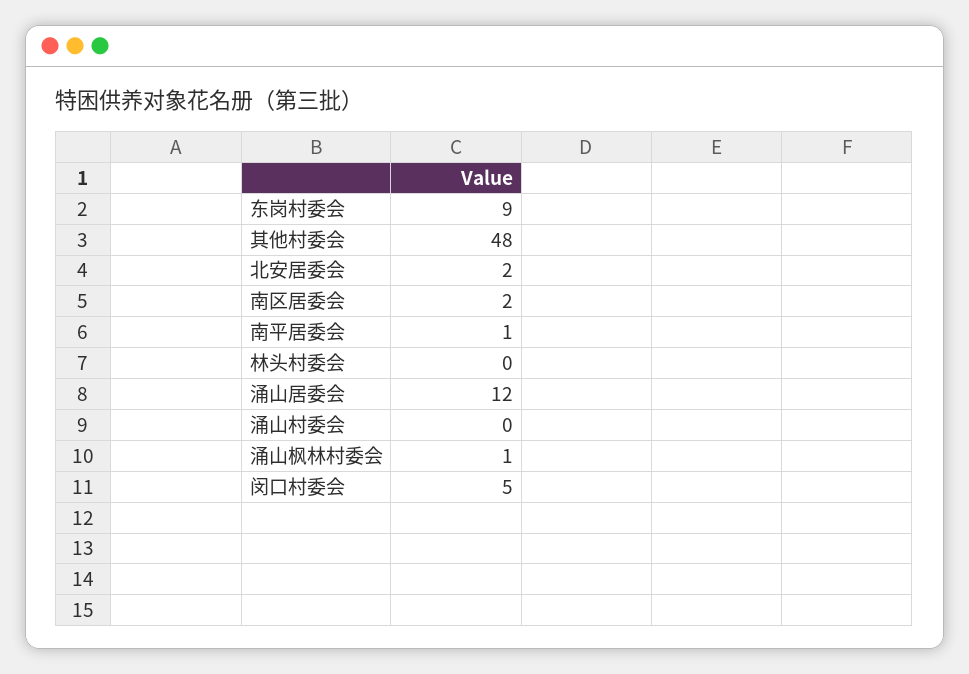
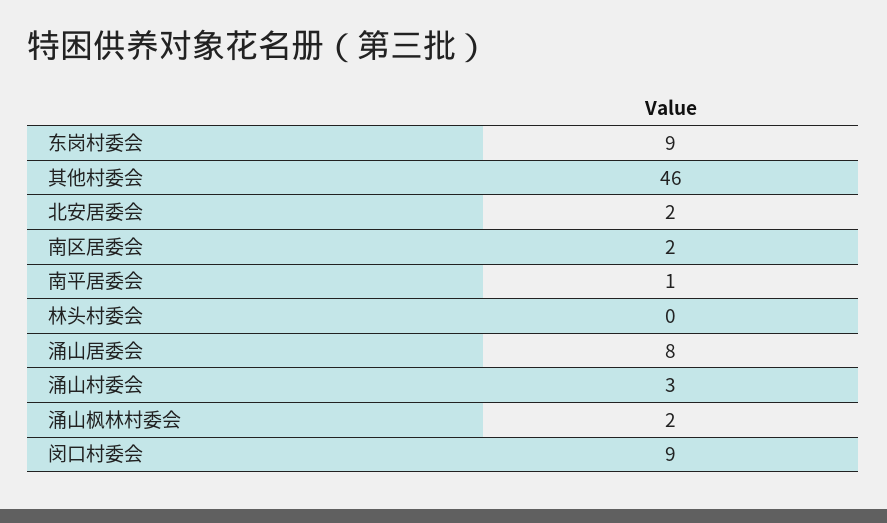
其他村委会: 48 -> 46
涌山居委会: 12 -> 8
涌山村委会: 0 -> 3
涌山枫林村委会: 1 -> 2
闵口村委会: 5 -> 9

